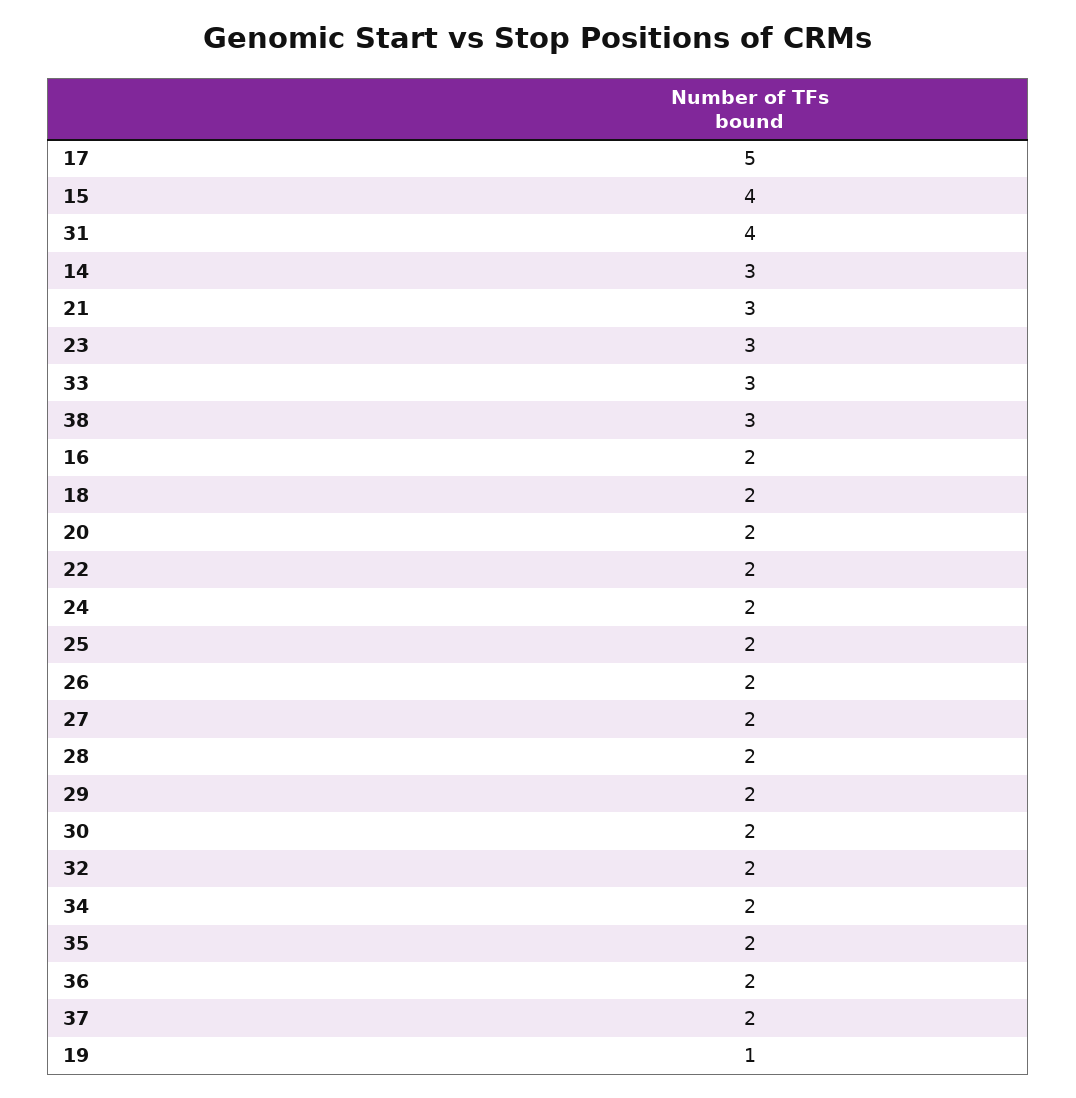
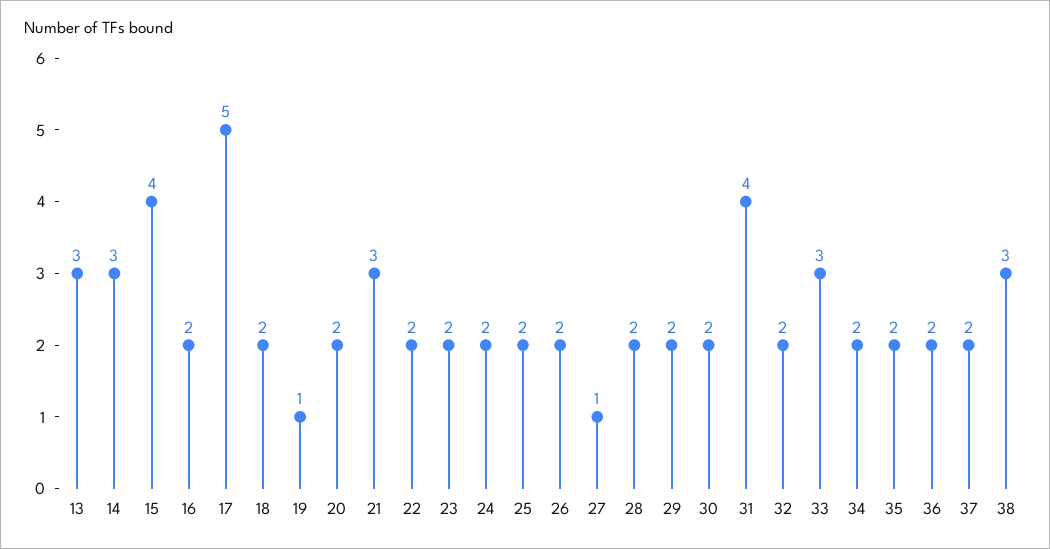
23: 3 -> 2
27: 2 -> 1
13: none -> 3

